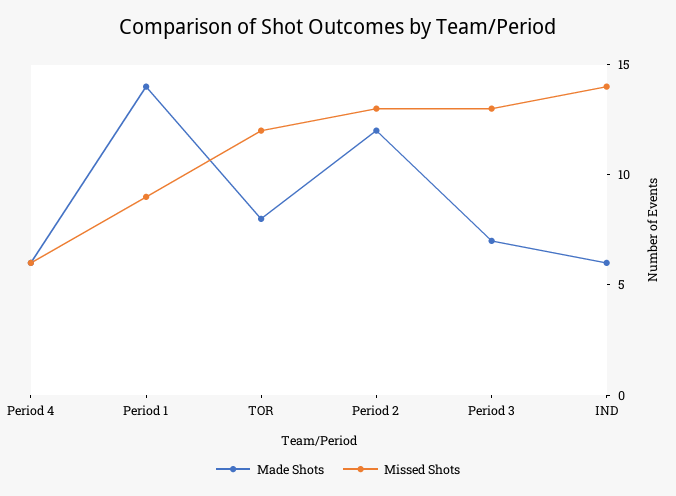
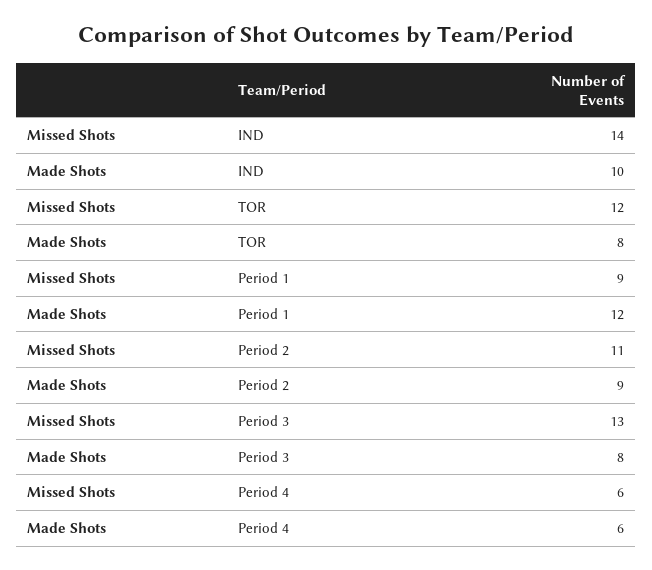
Made Shots, Period 1: 14 -> 12
Made Shots, Period 2: 12 -> 9
Missed Shots, Period 2: 13 -> 11
Made Shots, Period 3: 7 -> 8
Made Shots, IND: 6 -> 10

